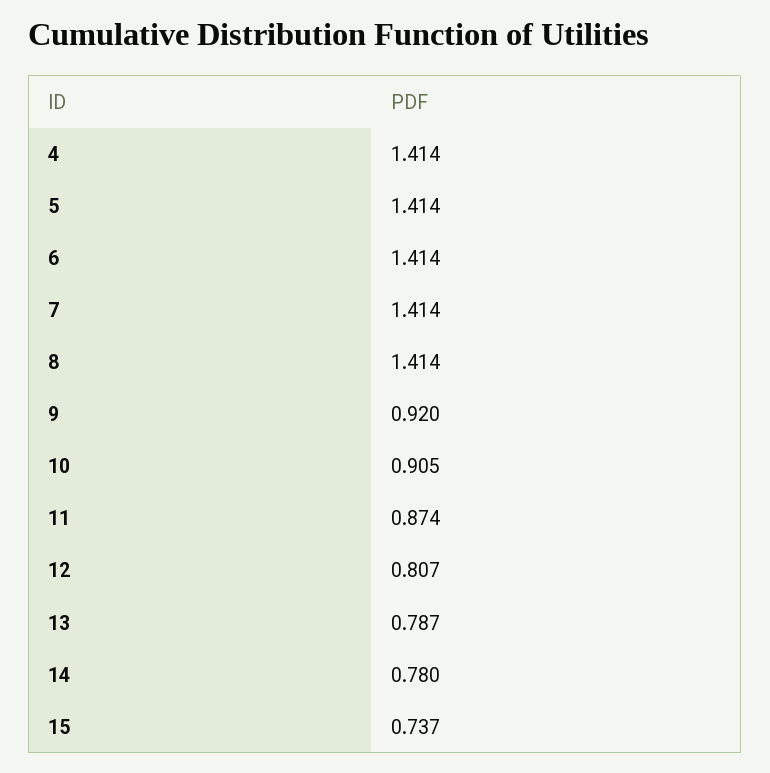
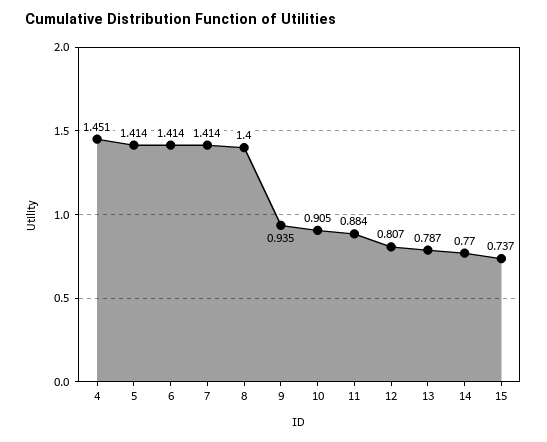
4: 1.414 -> 1.451
8: 1.414 -> 1.4
9: 0.92 -> 0.935
11: 0.874 -> 0.884
14: 0.78 -> 0.77

